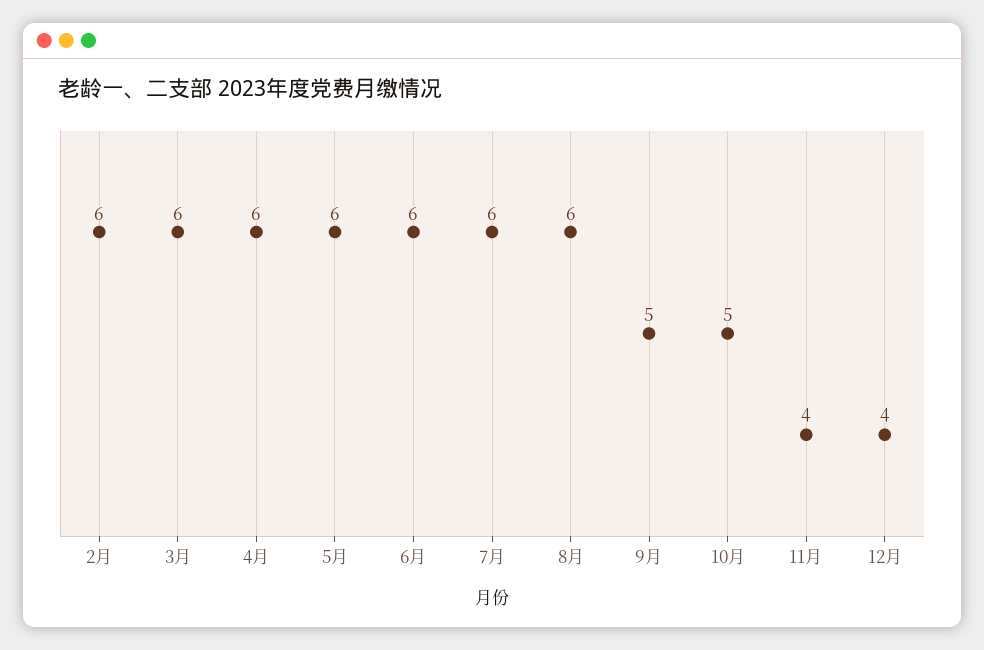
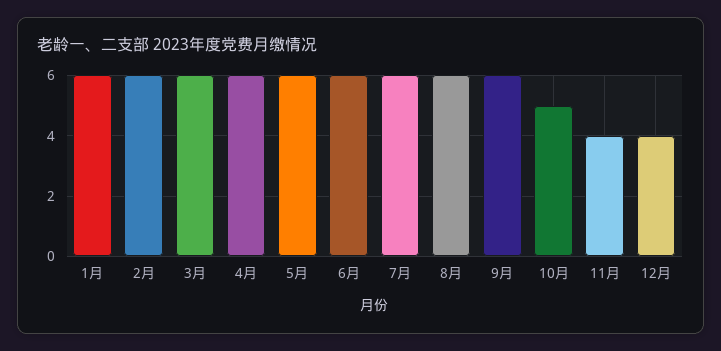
9月: 5 -> 6
1月: none -> 6

